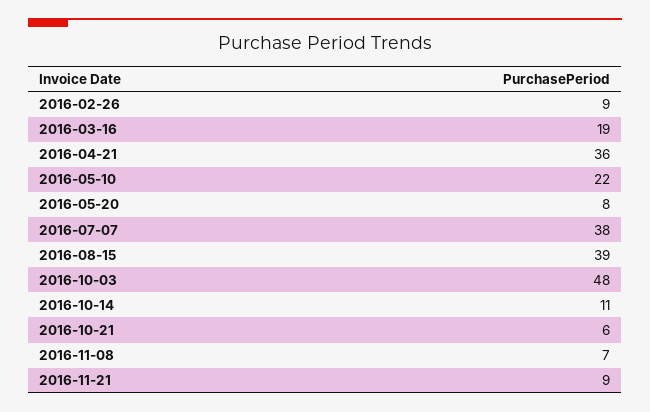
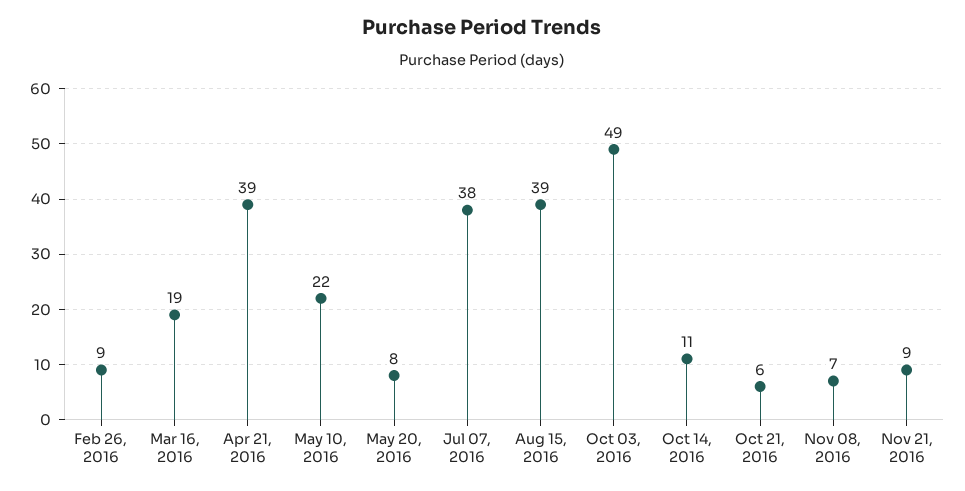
2016-04-21: 36 -> 39
2016-10-03: 48 -> 49

